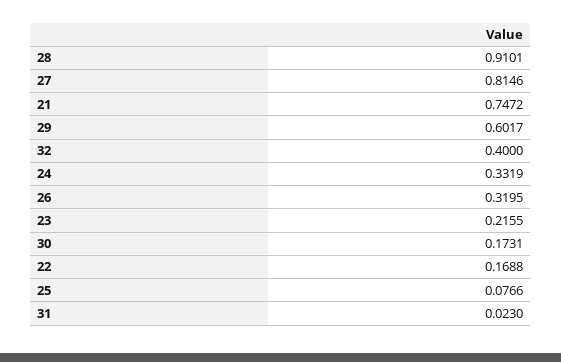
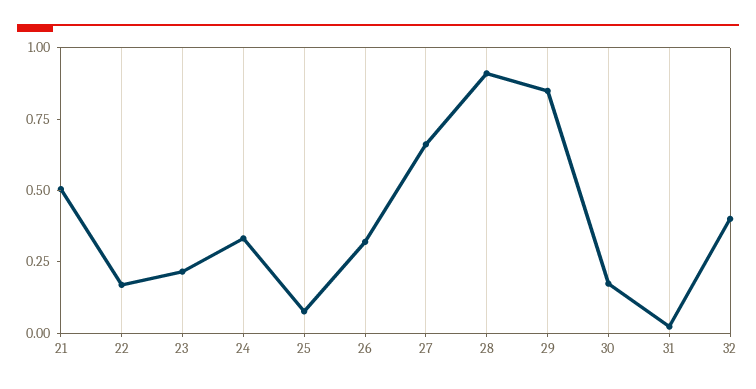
27: 0.8146 -> 0.65
21: 0.7472 -> 0.5
29: 0.6017 -> 0.85

